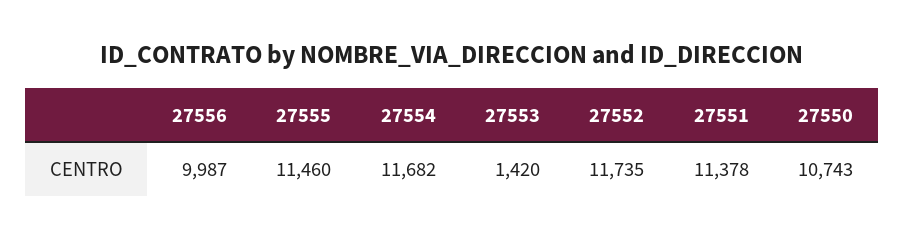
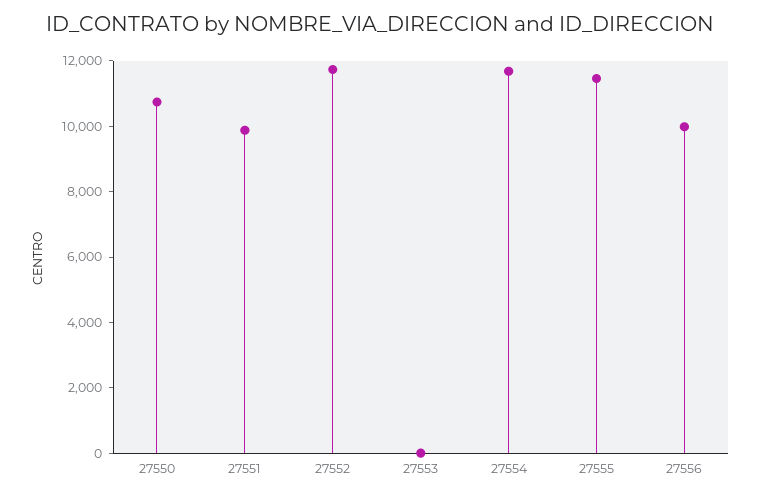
27553: 1420 -> 0
27551: 11378 -> 10000

